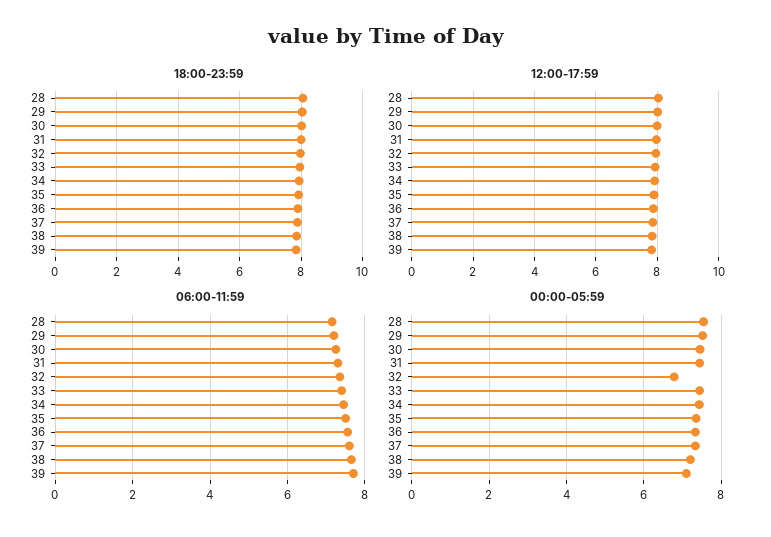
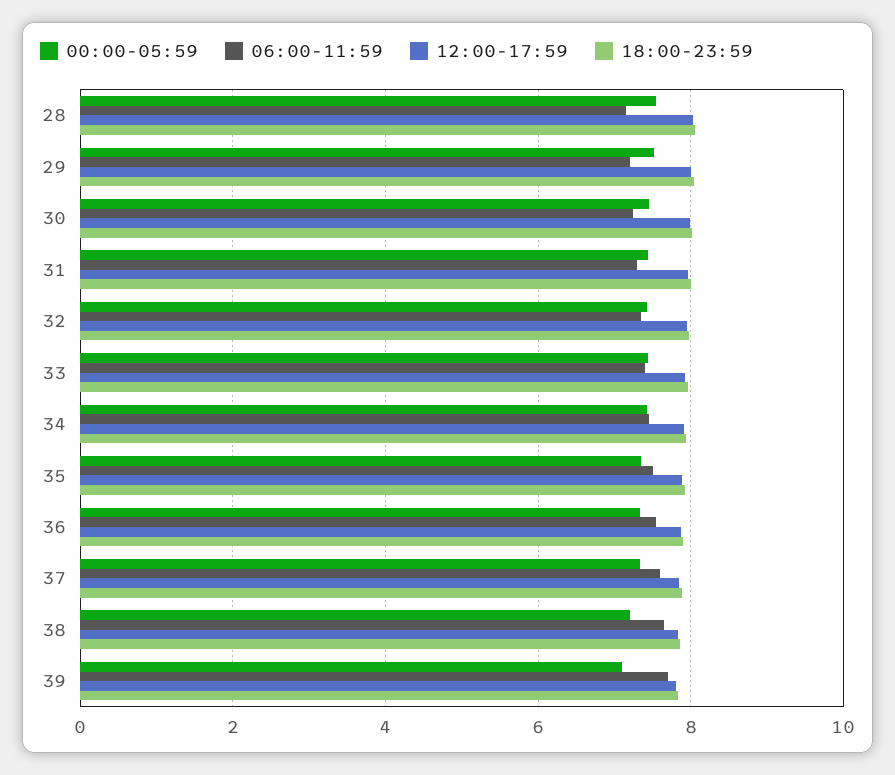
00:00-05:59, 32: 6.8 -> 7.4

